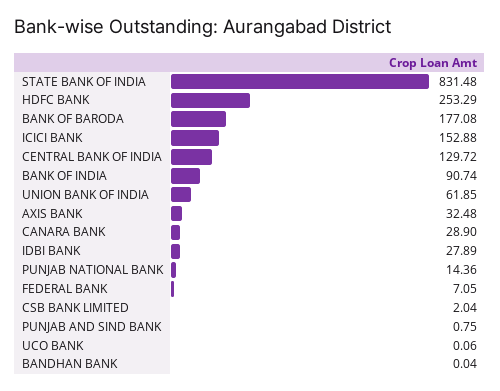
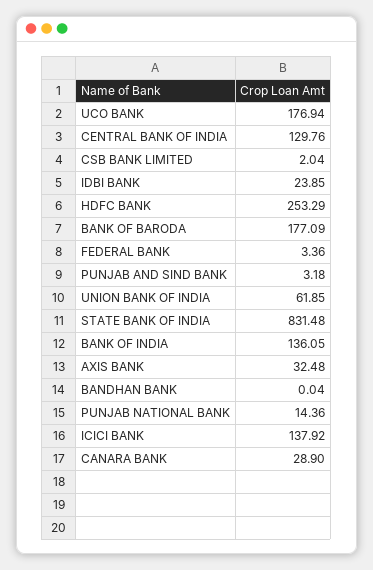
BANK OF BARODA: 177.08 -> 177.09
ICICI BANK: 152.88 -> 137.92
CENTRAL BANK OF INDIA: 129.72 -> 129.76
BANK OF INDIA: 90.74 -> 136.05
IDBI BANK: 27.89 -> 23.85
FEDERAL BANK: 7.05 -> 3.36
PUNJAB AND SIND BANK: 0.75 -> 3.18
UCO BANK: 0.06 -> 176.94

